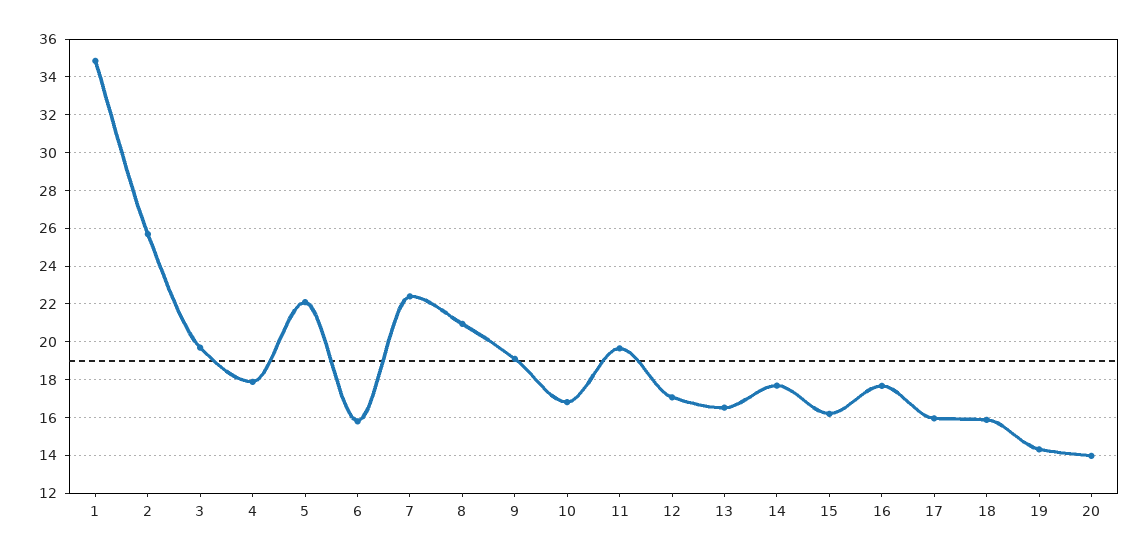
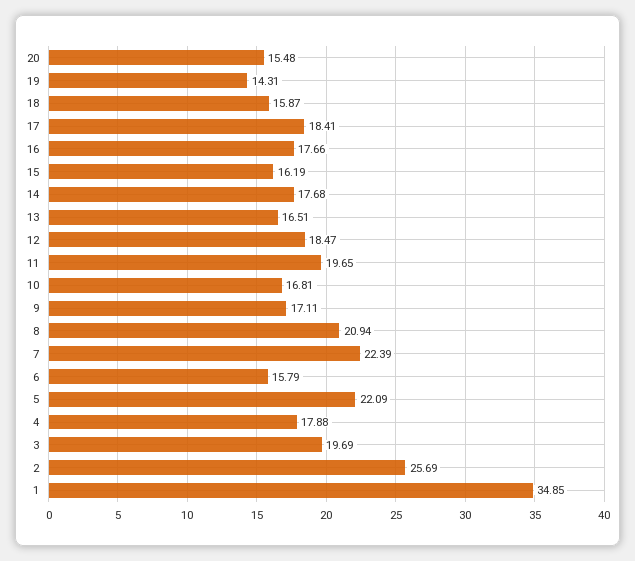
9: 19 -> 17.11
12: 17 -> 18.47
17: 16 -> 18.41
20: 14 -> 15.48

